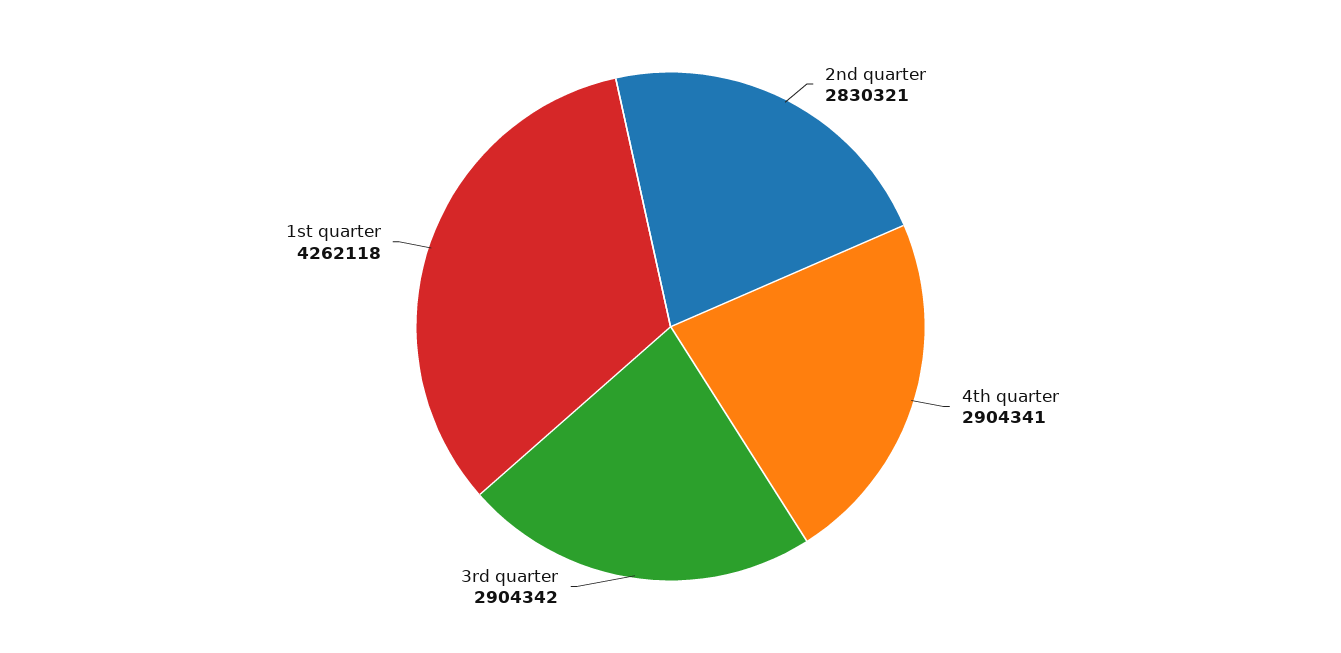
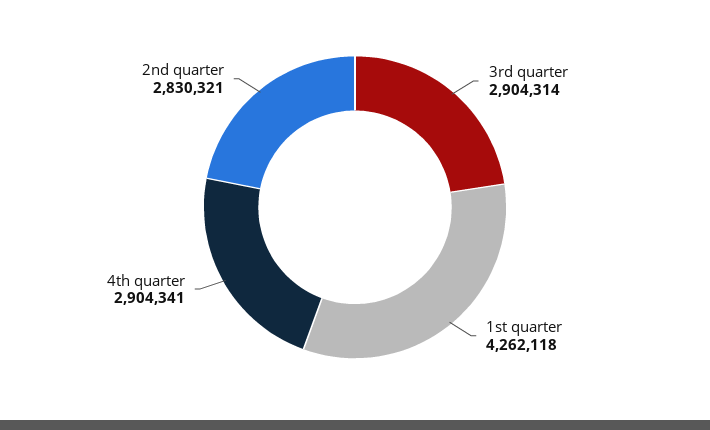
3rd quarter: 2904342 -> 2904314

